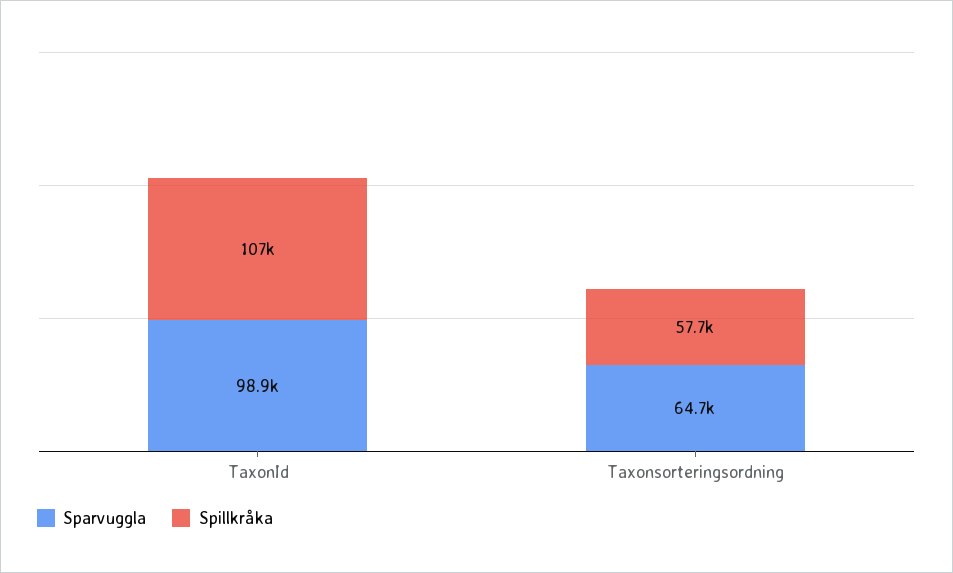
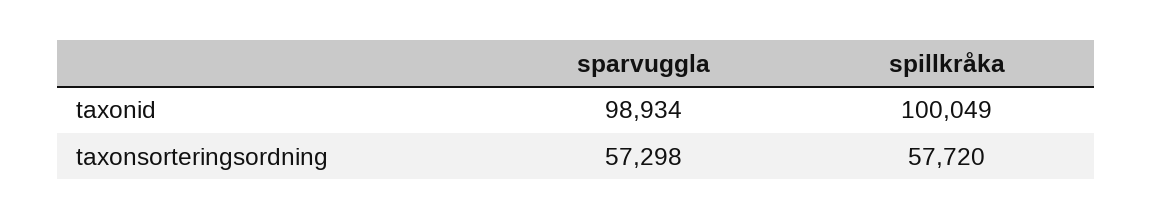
Spillkråka, TaxonId: 107000 -> 100049
Sparvuggla, Taxonsorteringsordning: 64700 -> 57298

